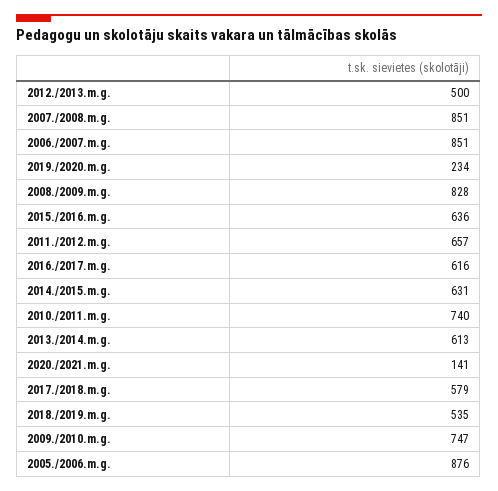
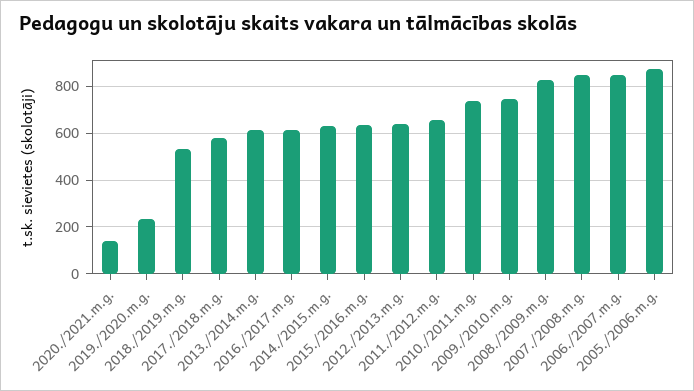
2012./2013.m.g.: 500 -> 650

